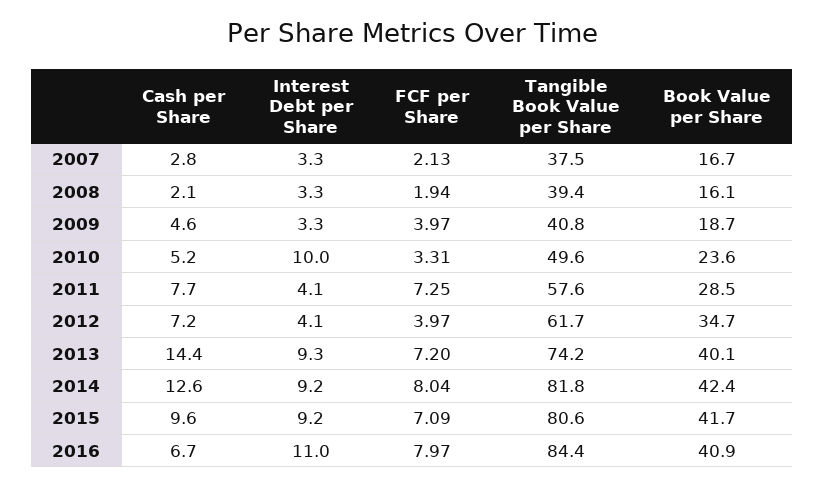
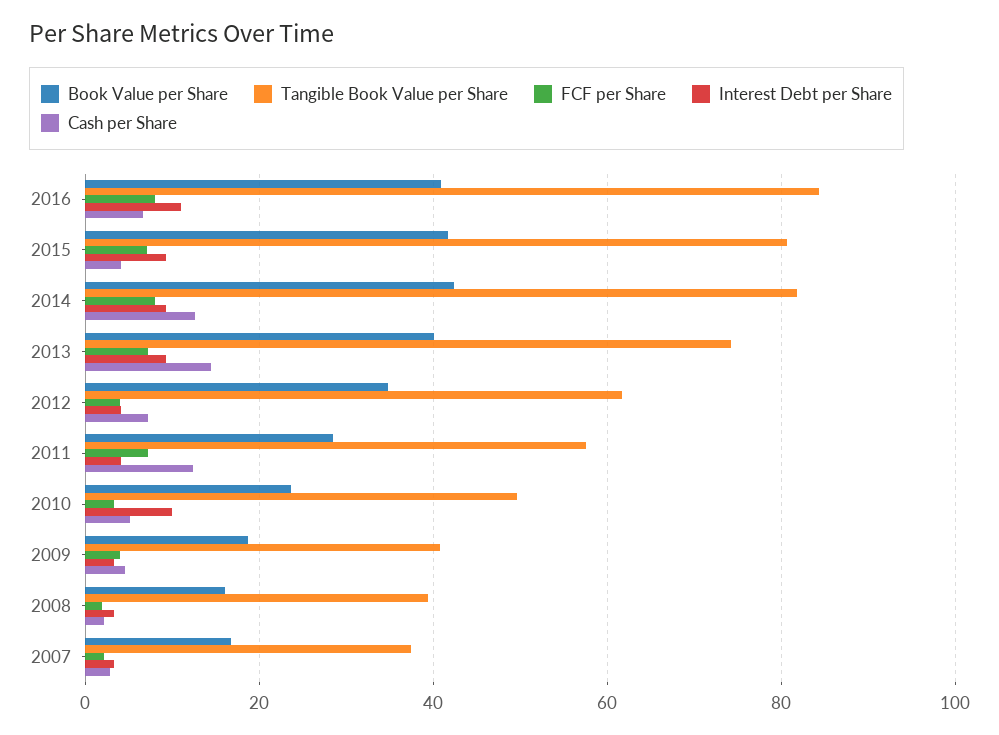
Cash per Share, 2011: 7.7 -> 12
Cash per Share, 2015: 9.6 -> 4

